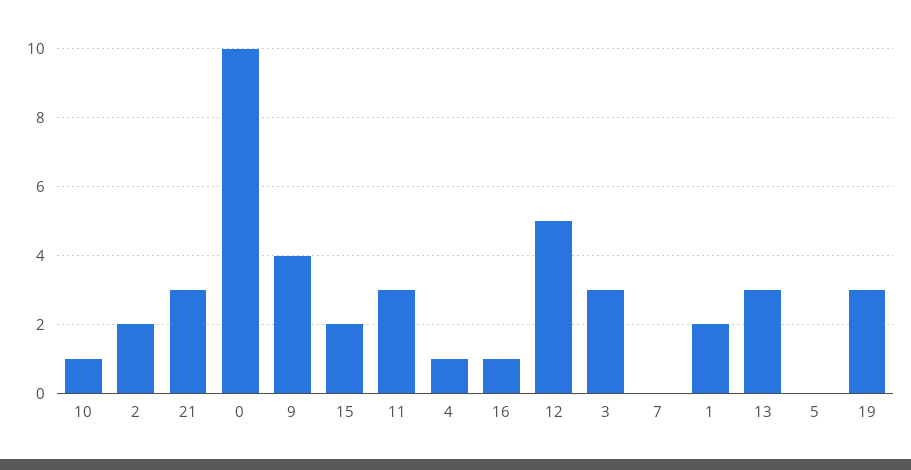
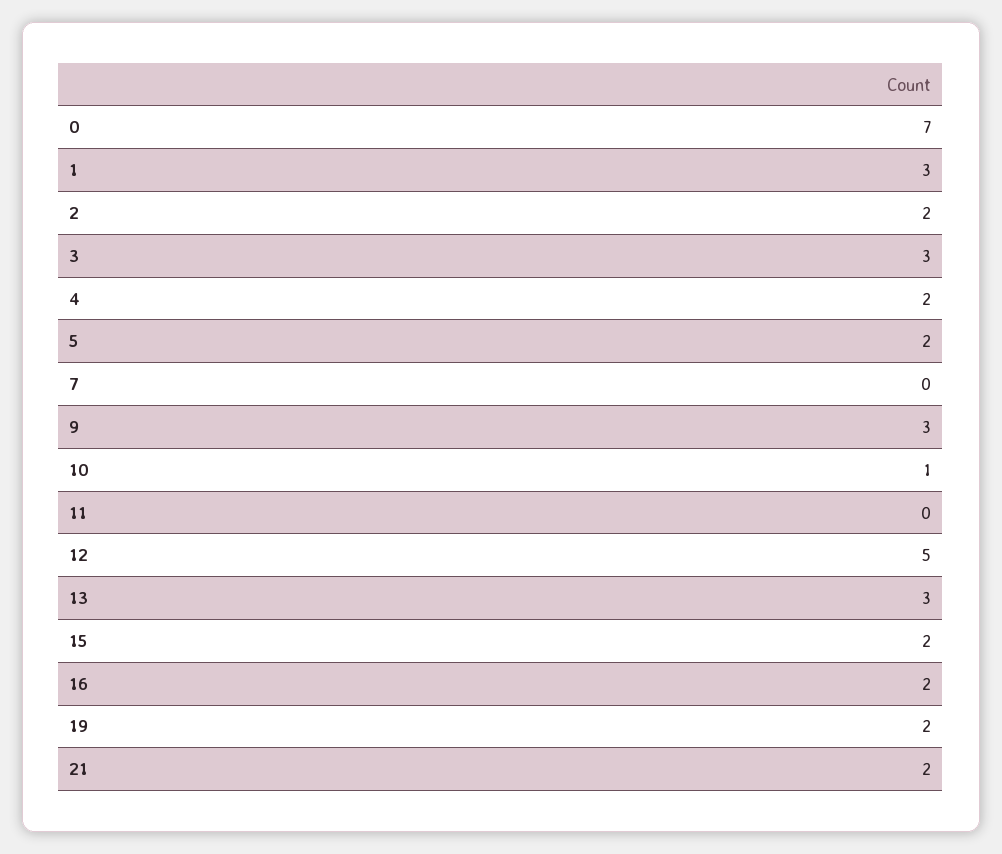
21: 3 -> 2
0: 10 -> 7
9: 4 -> 3
11: 3 -> 0
4: 1 -> 2
16: 1 -> 2
1: 2 -> 3
5: 0 -> 2
19: 3 -> 2

